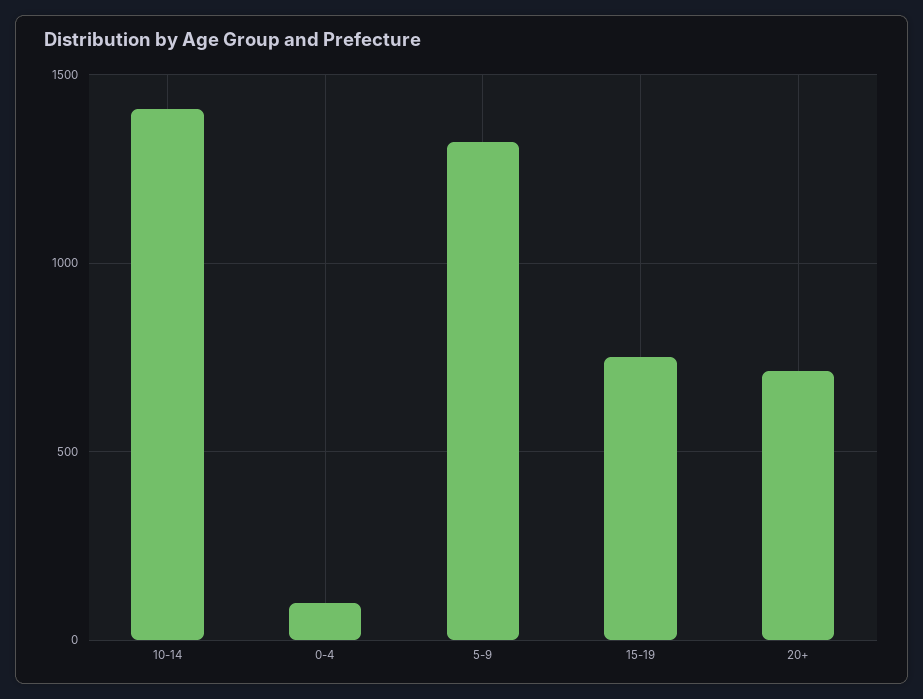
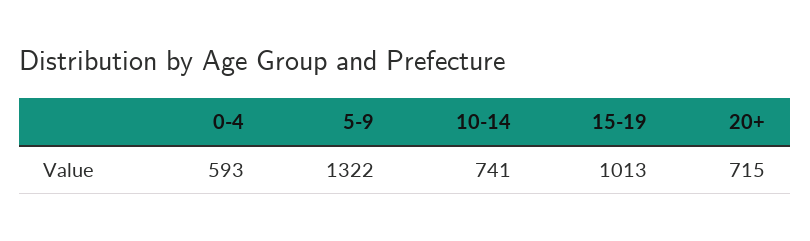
10-14: 1400 -> 741
0-4: 100 -> 593
15-19: 750 -> 1013

